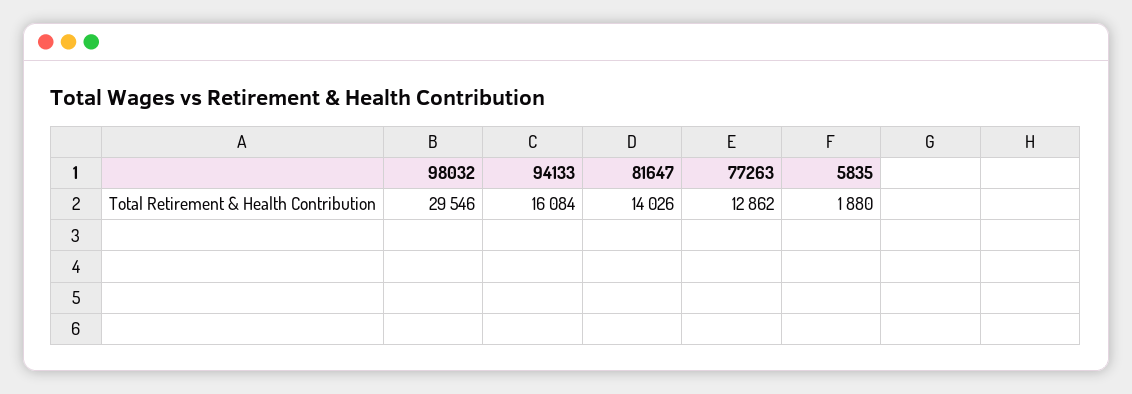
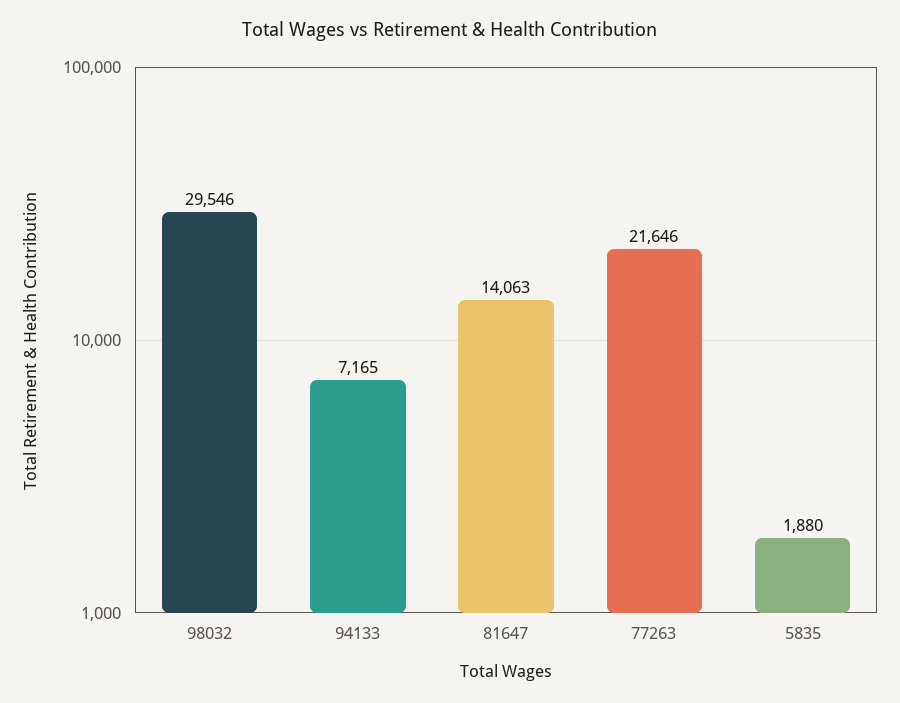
94133: 16084 -> 7165
81647: 14026 -> 14063
77263: 12862 -> 21646

